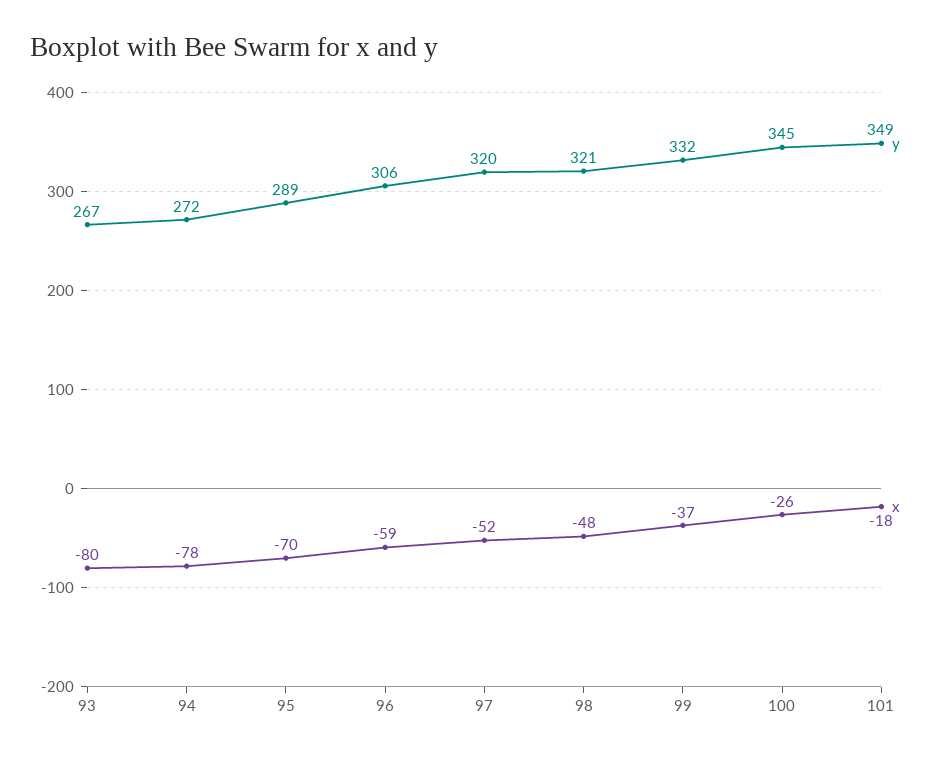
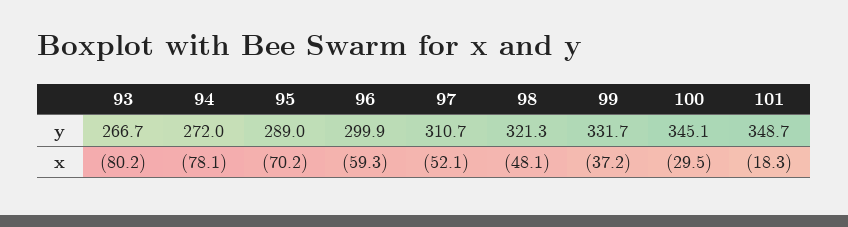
y, 96: 306 -> 299.9
y, 97: 320 -> 310.7
x, 100: -26 -> -29.5

